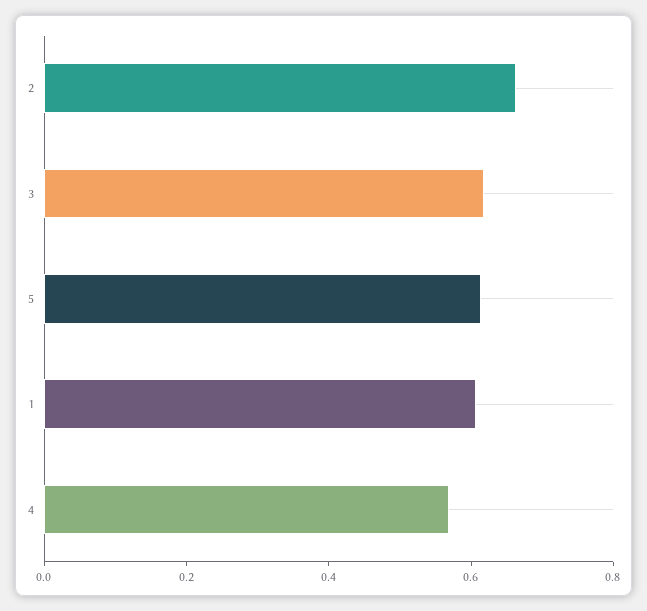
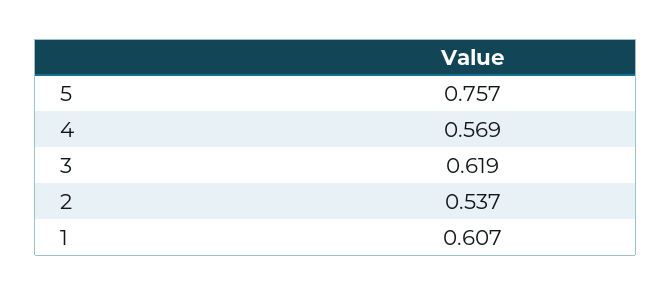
2: 0.65 -> 0.537
5: 0.6 -> 0.757

